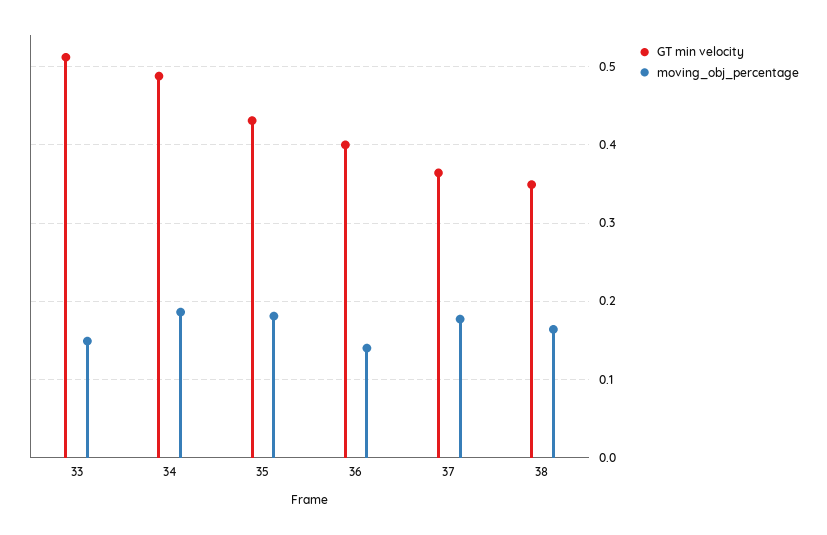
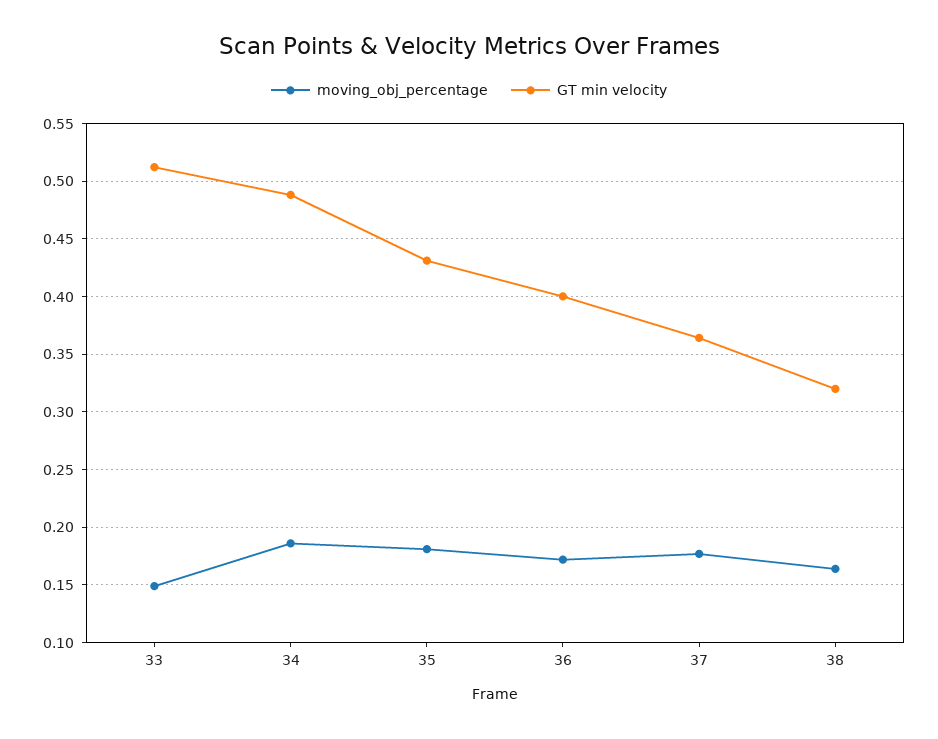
moving_obj_percentage, 36: 0.14 -> 0.17
GT min velocity, 38: 0.35 -> 0.32

